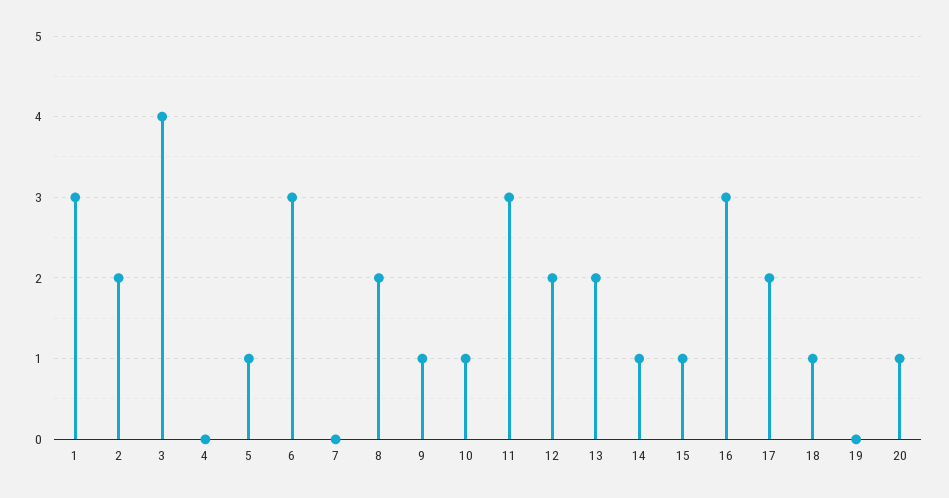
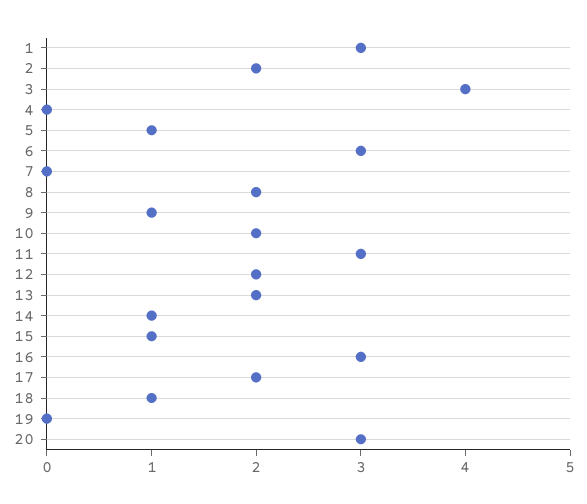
10: 1 -> 2
20: 1 -> 3

